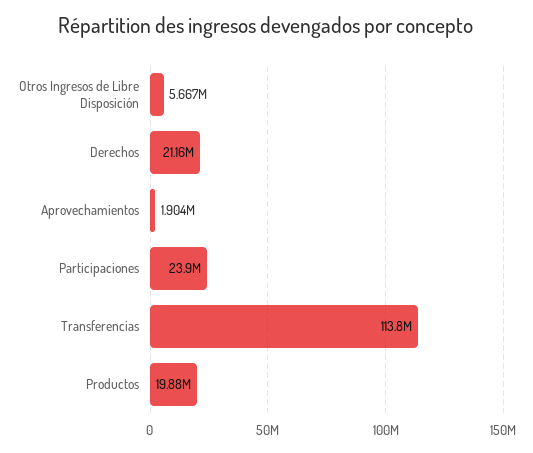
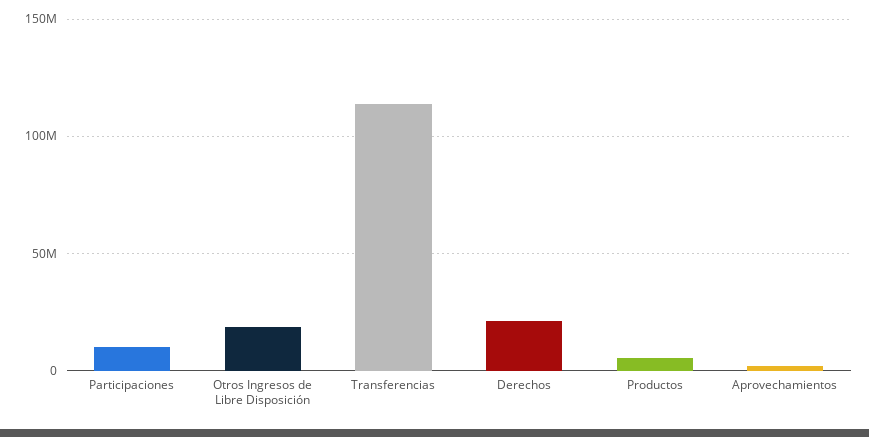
Otros Ingresos de Libre Disposición: 5667000 -> 20000000
Participaciones: 23900000 -> 10000000
Productos: 19880000 -> 5000000

